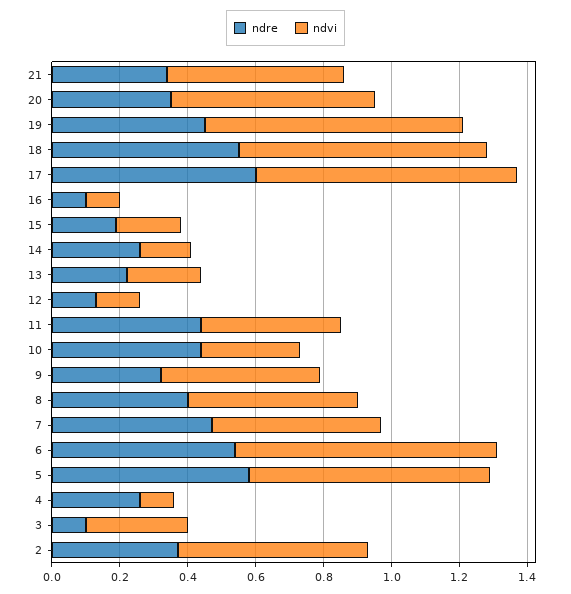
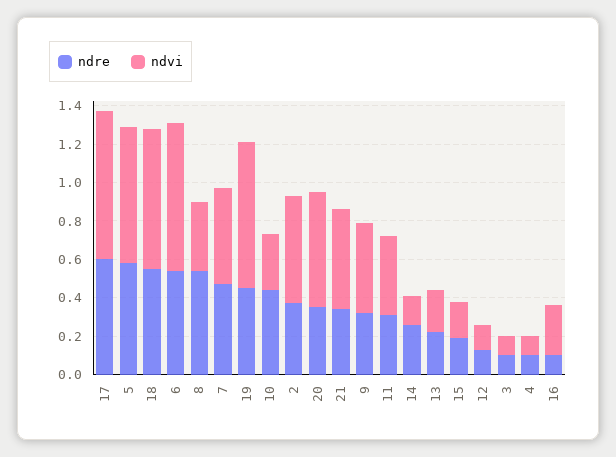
ndvi, 16: 0.1 -> 0.25
ndre, 11: 0.45 -> 0.3
ndre, 8: 0.4 -> 0.55
ndvi, 8: 0.5 -> 0.35
ndre, 4: 0.25 -> 0.1
ndvi, 3: 0.3 -> 0.1

